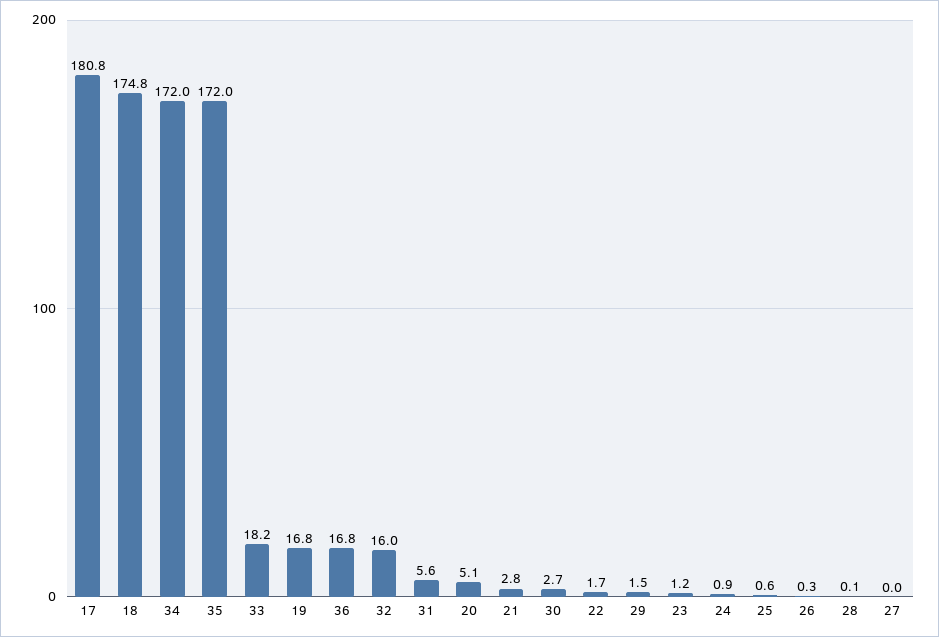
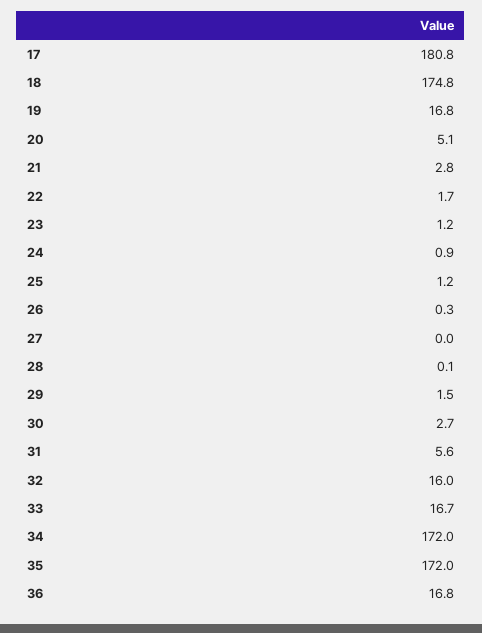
33: 18.2 -> 16.7
25: 0.6 -> 1.2

